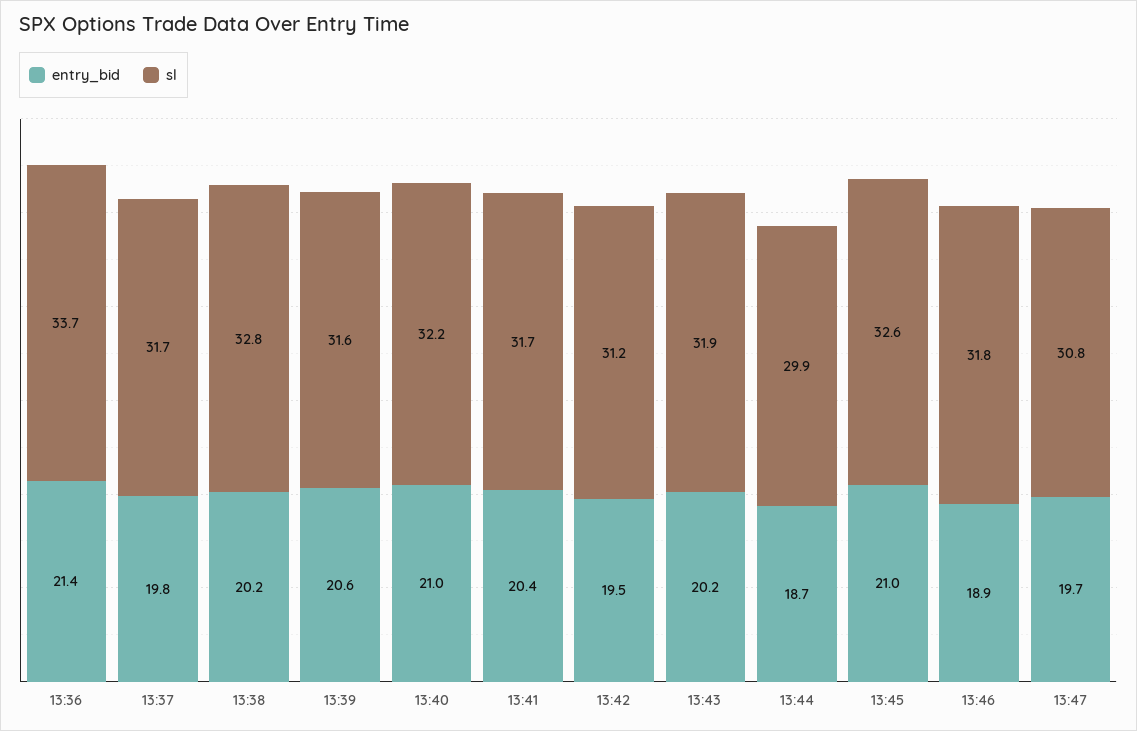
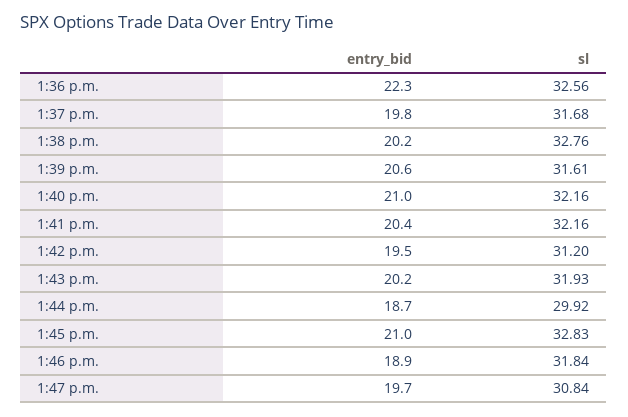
entry_bid, 13:36: 21.4 -> 22.3
sl, 13:36: 33.7 -> 32.56
sl, 13:41: 31.7 -> 32.16
sl, 13:45: 32.6 -> 32.83

